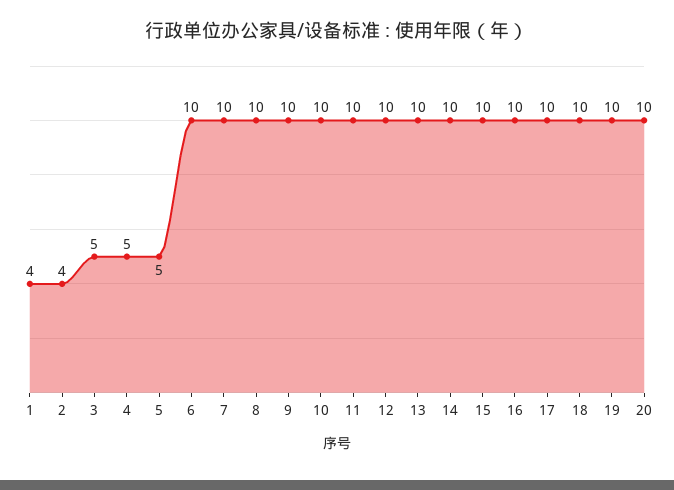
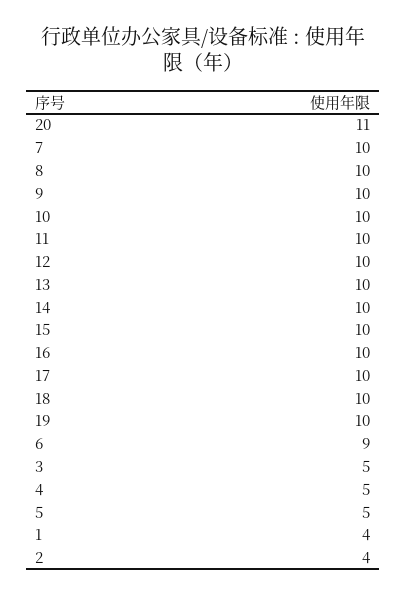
6: 10 -> 9
20: 10 -> 11

